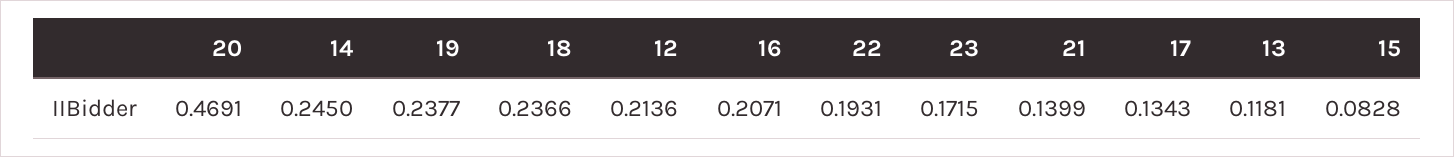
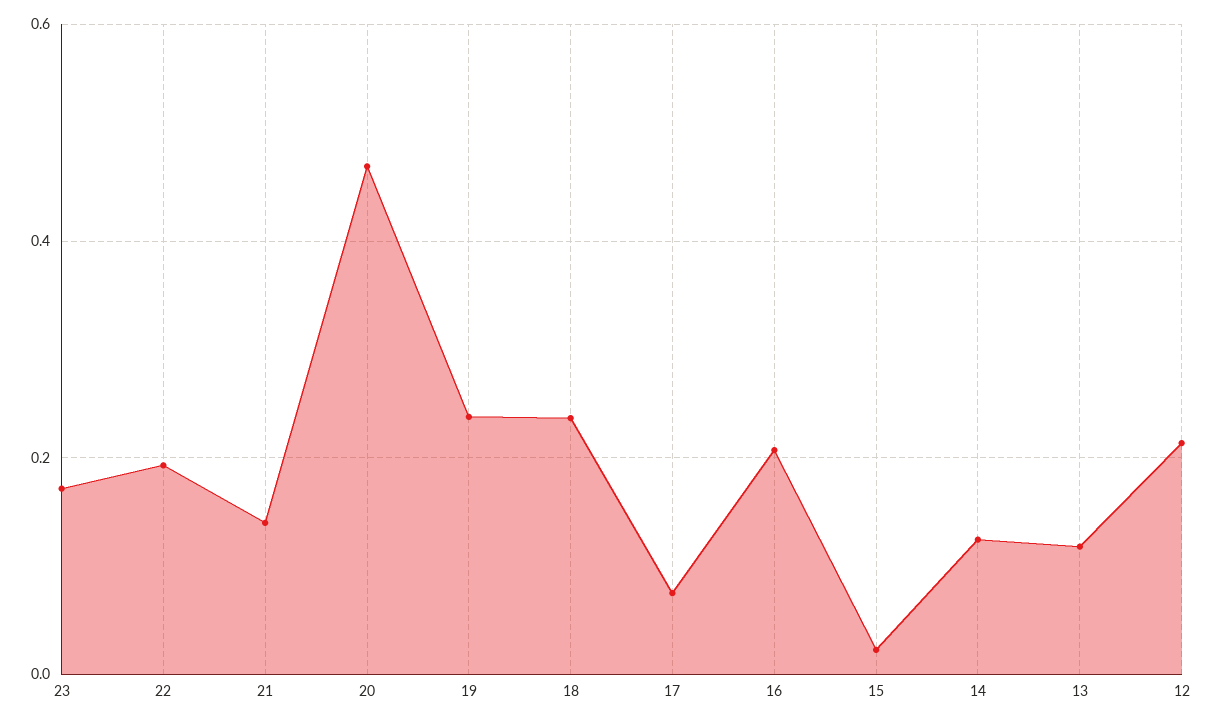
14: 0.245 -> 0.12
17: 0.1343 -> 0.08
15: 0.0828 -> 0.02

